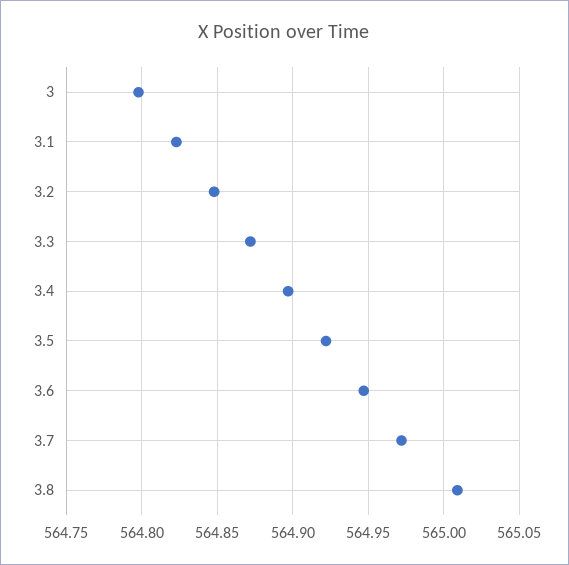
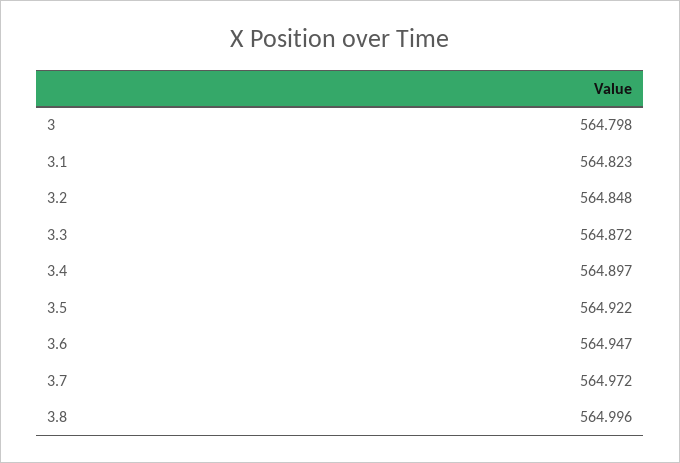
3.8: 565.01 -> 564.996

